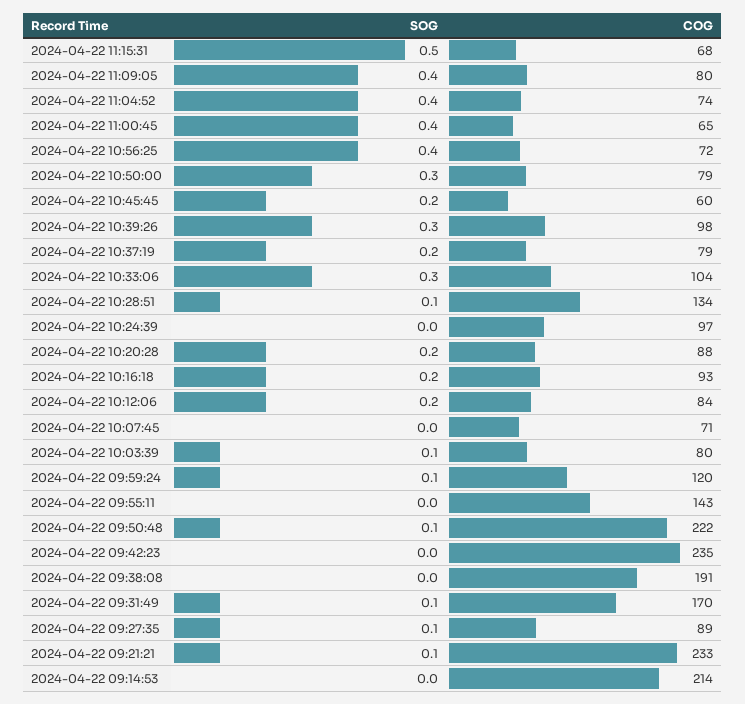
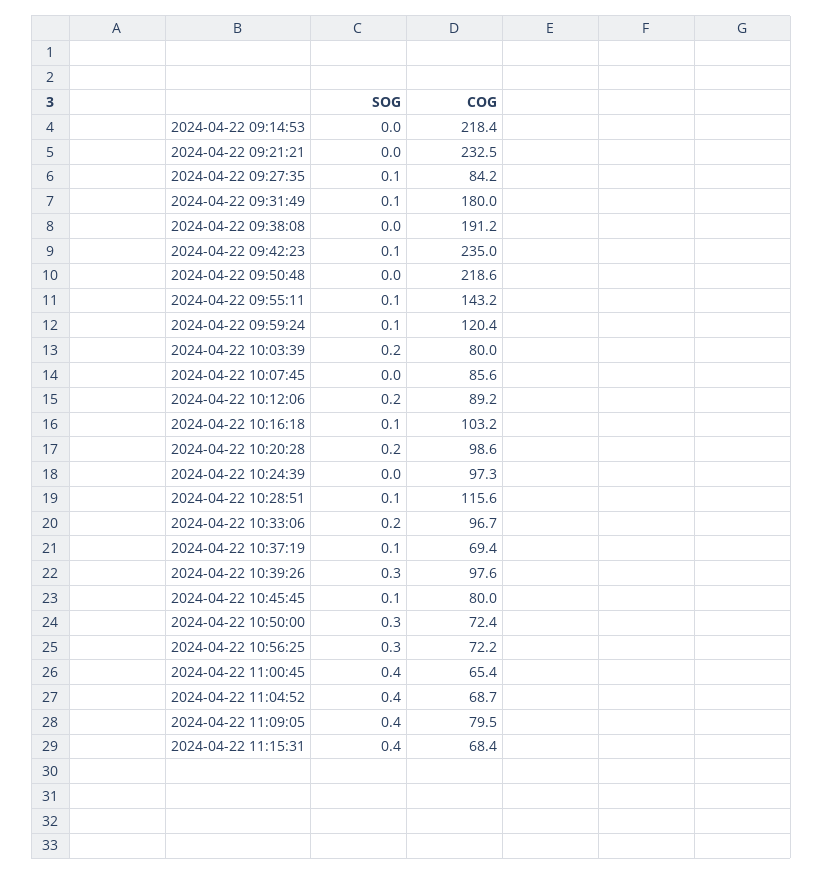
SOG, 2024-04-22 11:15:31: 0.5 -> 0.4
COG, 2024-04-22 11:04:52: 74 -> 68.7
SOG, 2024-04-22 10:56:25: 0.4 -> 0.3
COG, 2024-04-22 10:50:00: 79 -> 72.4
SOG, 2024-04-22 10:45:45: 0.2 -> 0.1
COG, 2024-04-22 10:45:45: 60 -> 80
SOG, 2024-04-22 10:37:19: 0.2 -> 0.1
COG, 2024-04-22 10:37:19: 79 -> 69.4
SOG, 2024-04-22 10:33:06: 0.3 -> 0.2
COG, 2024-04-22 10:33:06: 104 -> 96.7
COG, 2024-04-22 10:28:51: 134 -> 115.6
COG, 2024-04-22 10:20:28: 88 -> 98.6
SOG, 2024-04-22 10:16:18: 0.2 -> 0.1
COG, 2024-04-22 10:16:18: 93 -> 103.2
COG, 2024-04-22 10:12:06: 84 -> 89.2
COG, 2024-04-22 10:07:45: 71 -> 85.6
SOG, 2024-04-22 10:03:39: 0.1 -> 0.2
SOG, 2024-04-22 09:55:11: 0 -> 0.1
SOG, 2024-04-22 09:50:48: 0.1 -> 0
COG, 2024-04-22 09:50:48: 222 -> 218.6
SOG, 2024-04-22 09:42:23: 0 -> 0.1
COG, 2024-04-22 09:31:49: 170 -> 180
COG, 2024-04-22 09:27:35: 89 -> 84.2
SOG, 2024-04-22 09:21:21: 0.1 -> 0
COG, 2024-04-22 09:14:53: 214 -> 218.4

